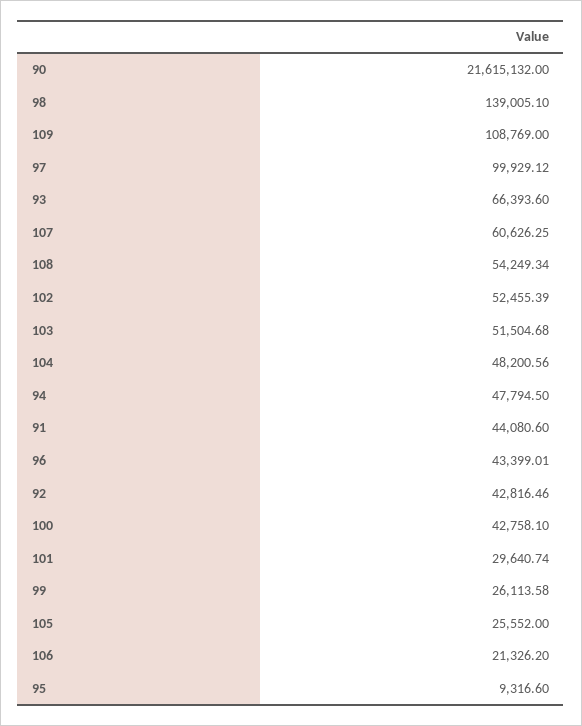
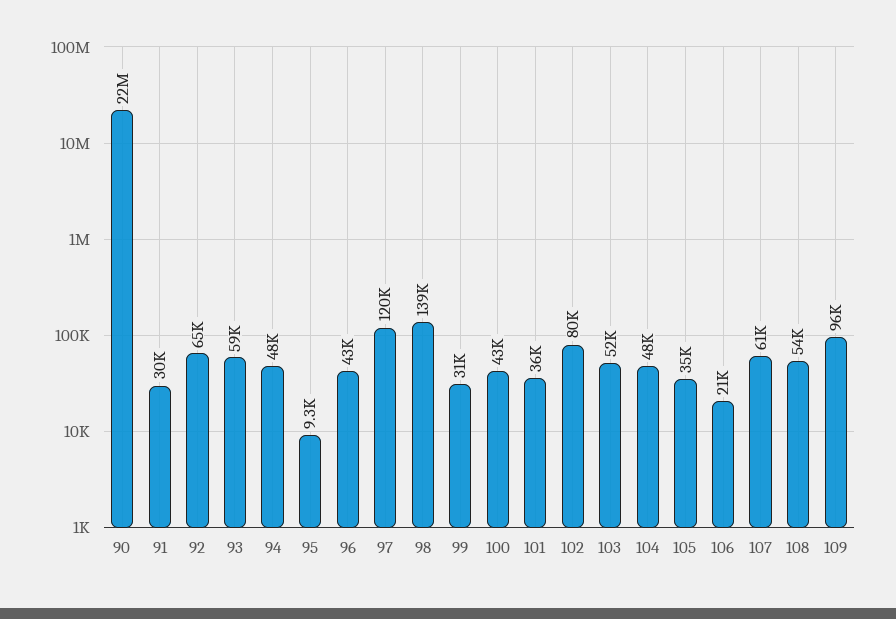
109: 108769 -> 96000
97: 99929.12 -> 120000
93: 66393.6 -> 59000
102: 52455.39 -> 80000
91: 44080.6 -> 30000
92: 42816.46 -> 65000
101: 29640.74 -> 36000
99: 26113.58 -> 31000
105: 25552 -> 35000

